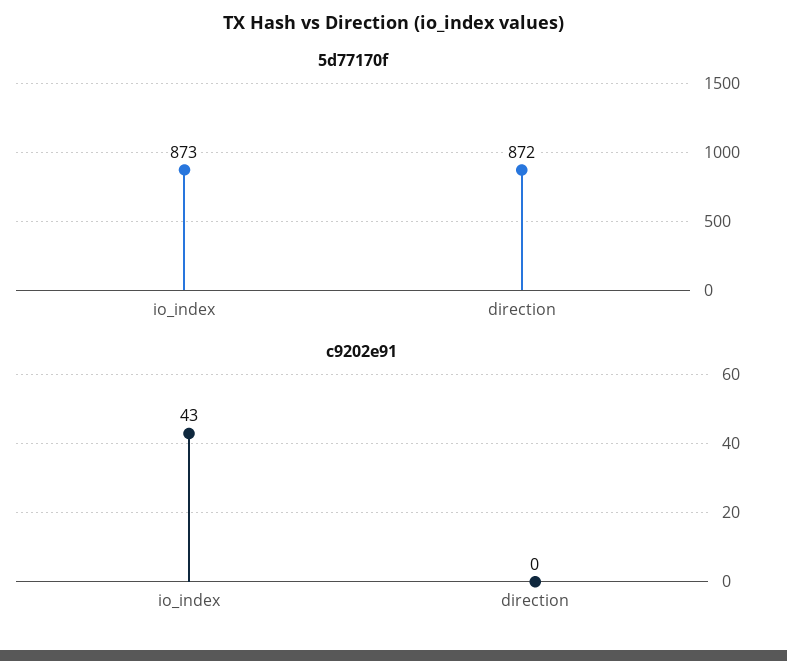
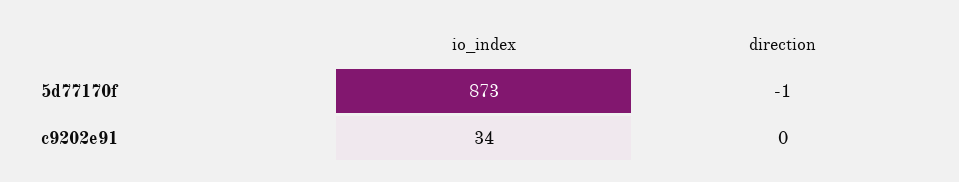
5d77170f, direction: 872 -> -1
c9202e91, io_index: 43 -> 34

